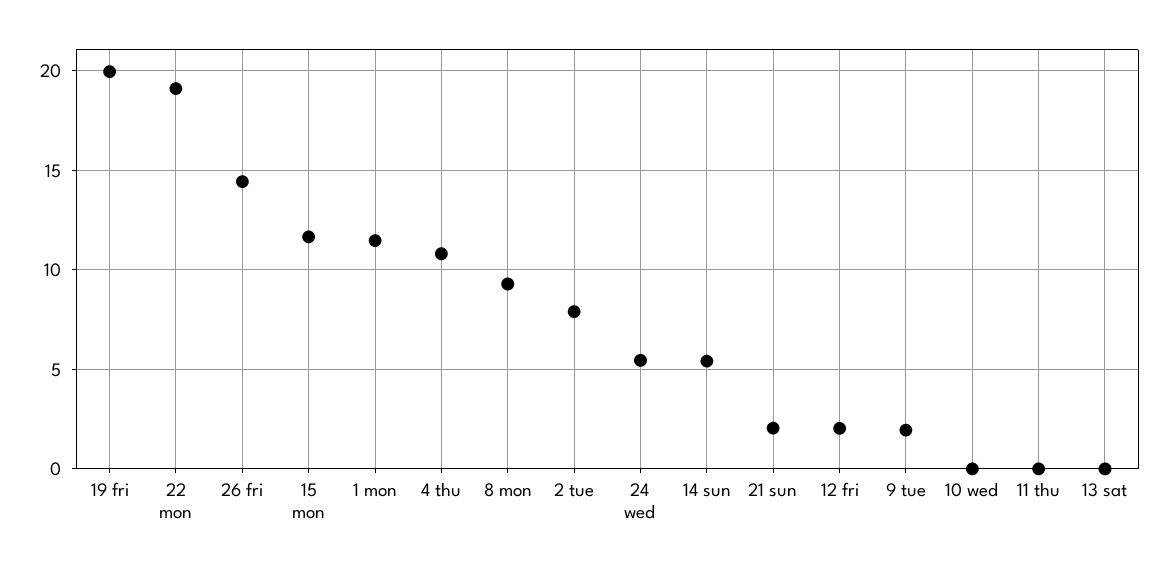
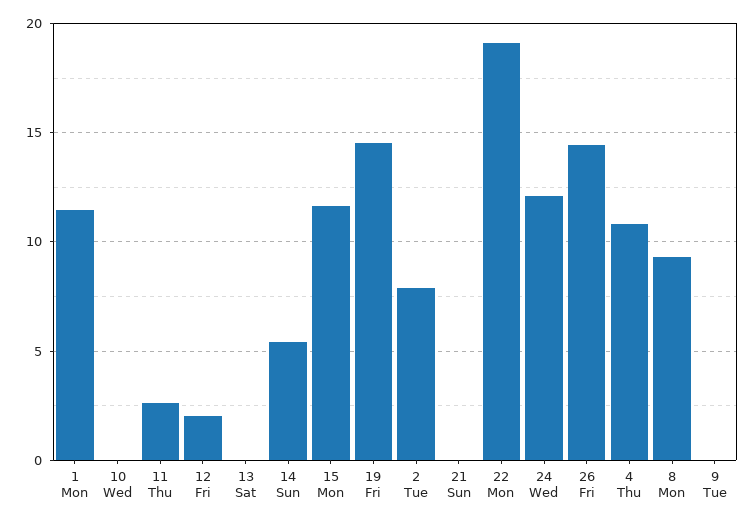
19 fri: 20 -> 14.5
24 wed: 5.5 -> 12
21 sun: 2 -> 0
9 tue: 2 -> 0
11 thu: 0 -> 2.5

